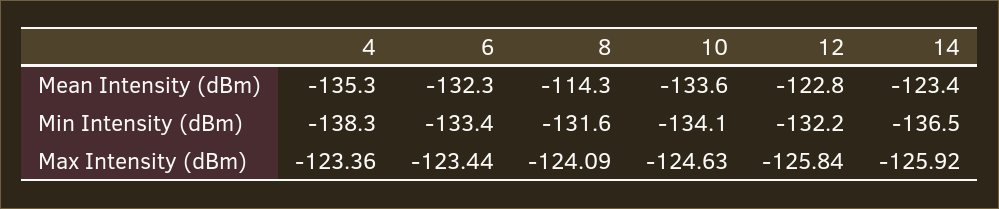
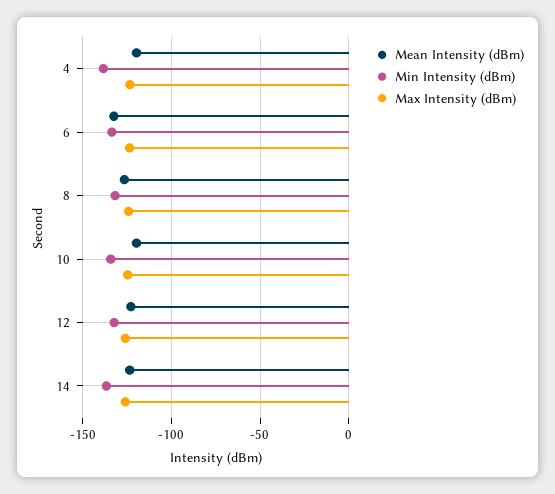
Mean Intensity (dBm), 4: -135.3 -> -120
Mean Intensity (dBm), 8: -114.3 -> -125
Mean Intensity (dBm), 10: -133.6 -> -120

